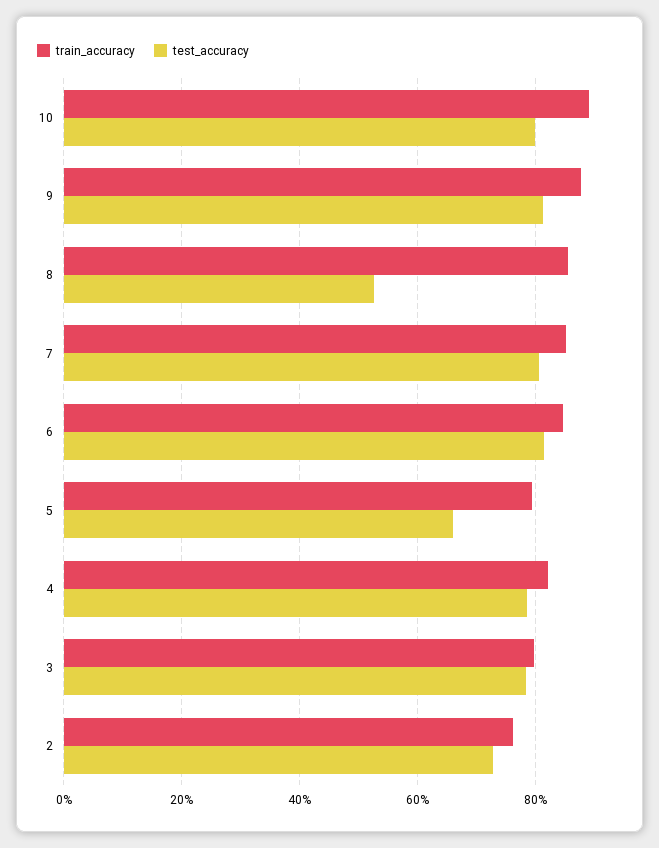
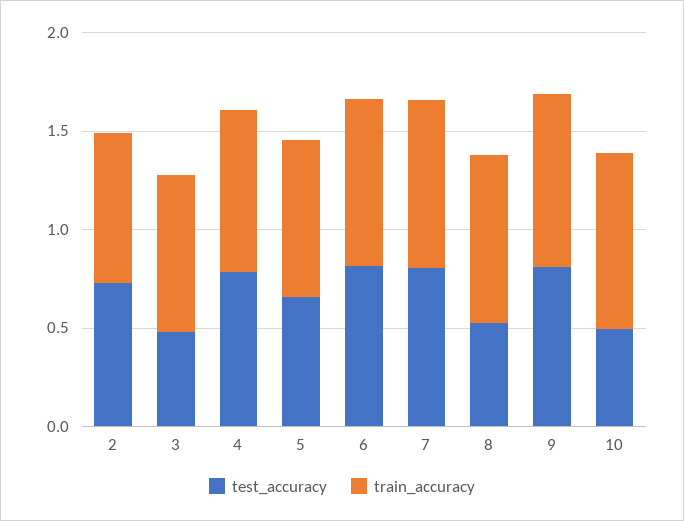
test_accuracy, 10: 0.8 -> 0.5
test_accuracy, 3: 0.78 -> 0.5

